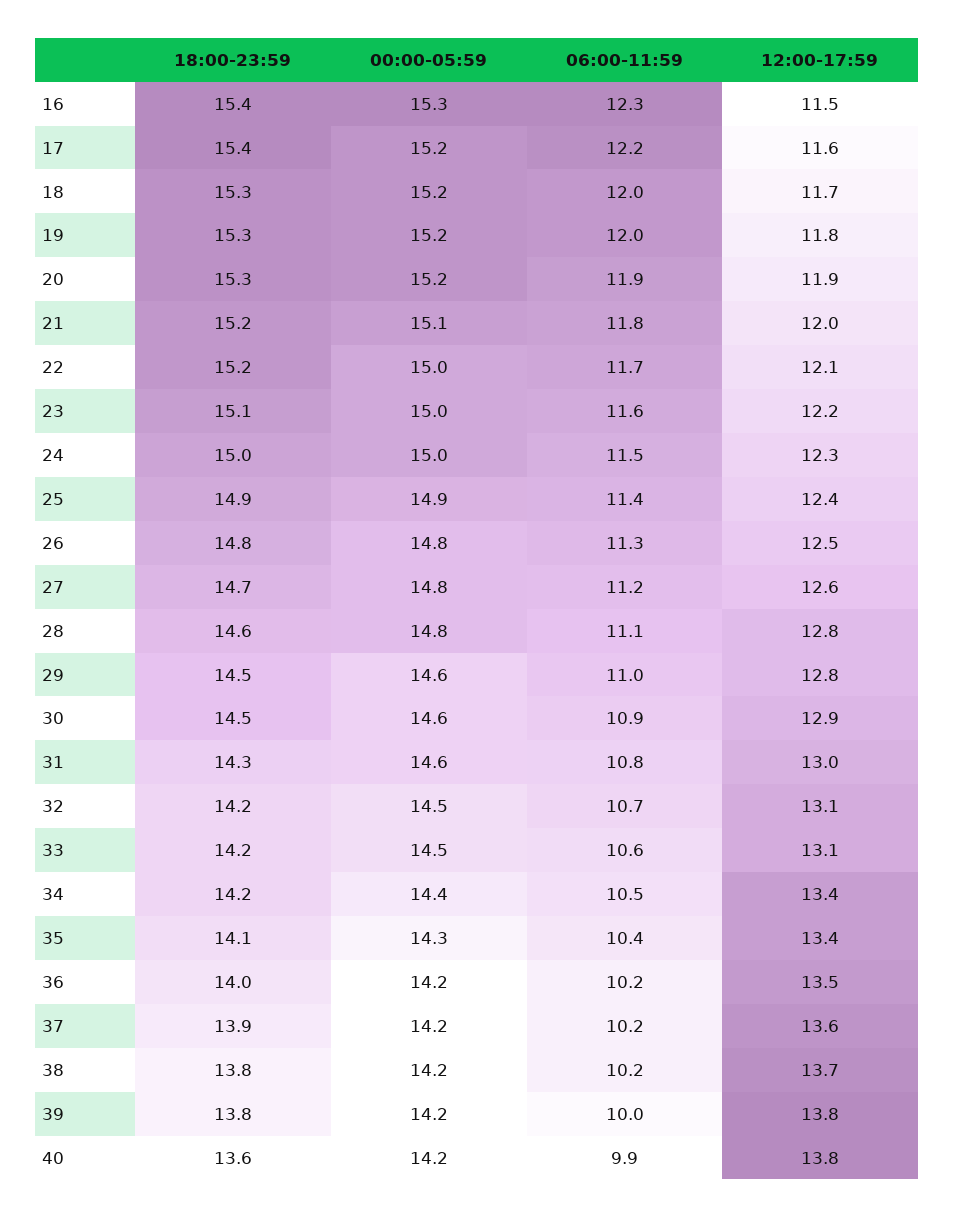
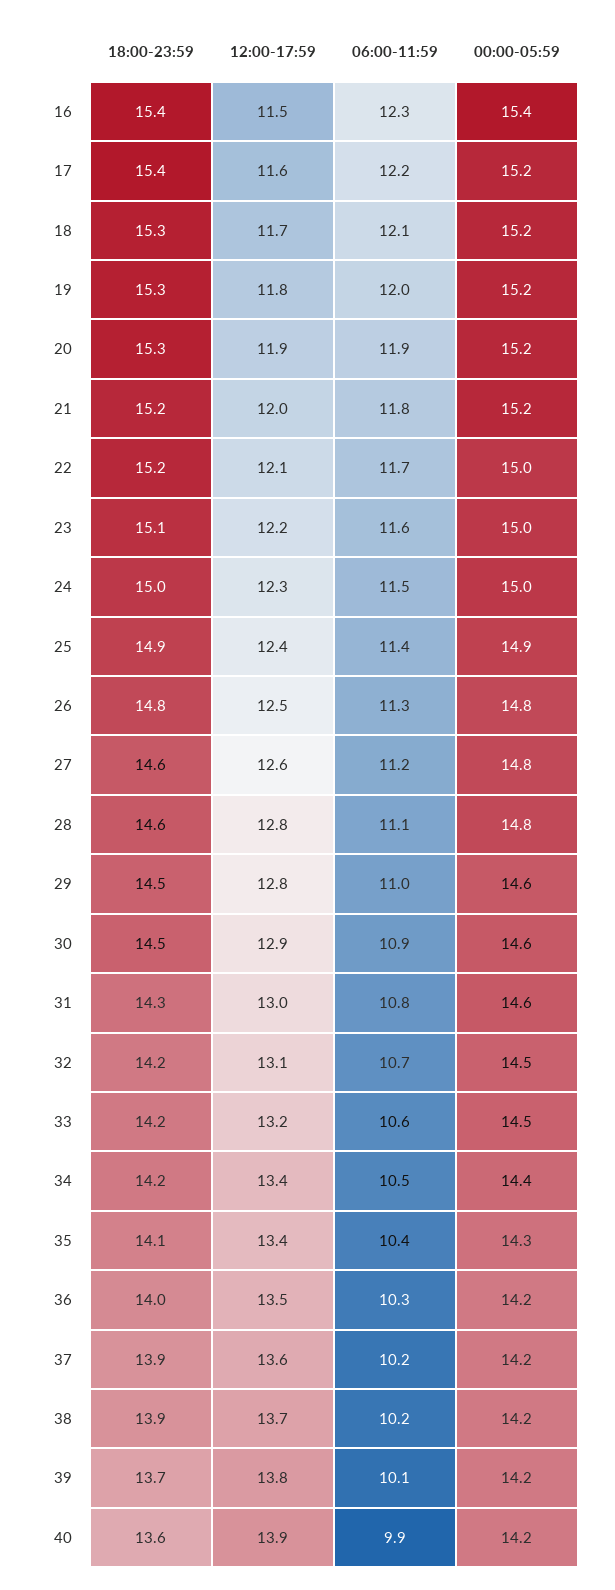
00:00-05:59, 16: 15.3 -> 15.4
06:00-11:59, 18: 12 -> 12.1
00:00-05:59, 21: 15.1 -> 15.2
18:00-23:59, 27: 14.7 -> 14.6
12:00-17:59, 33: 13.1 -> 13.2
06:00-11:59, 36: 10.2 -> 10.3
18:00-23:59, 38: 13.8 -> 13.9
18:00-23:59, 39: 13.8 -> 13.7
06:00-11:59, 39: 10 -> 10.1
12:00-17:59, 40: 13.8 -> 13.9

